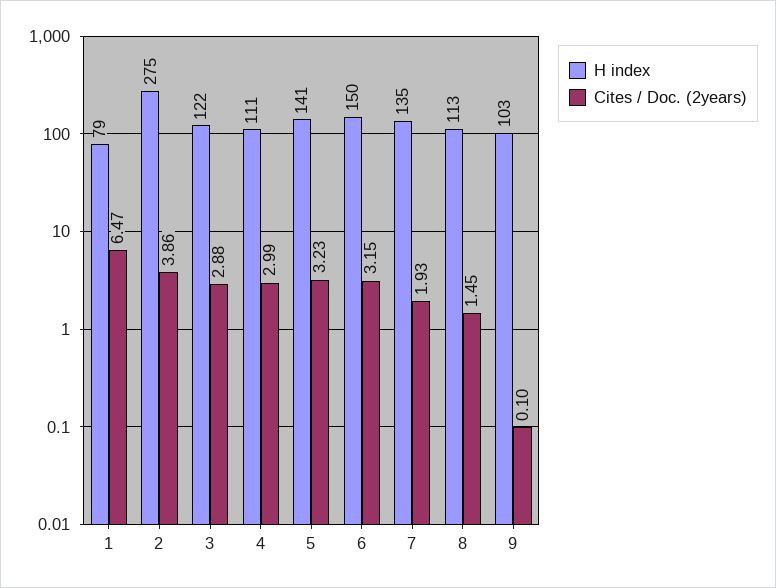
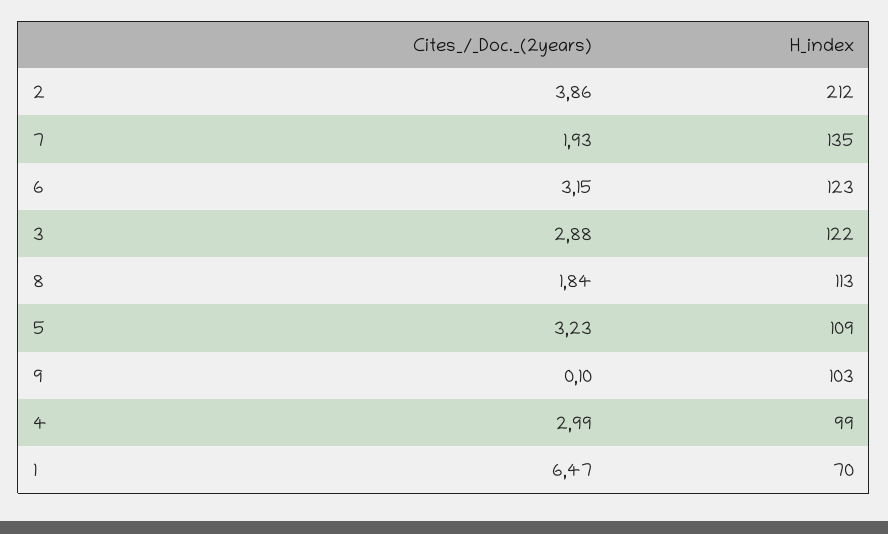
H index, 1: 79 -> 70
H index, 2: 275 -> 212
H index, 4: 111 -> 99
H index, 5: 141 -> 109
H index, 6: 150 -> 123
Cites / Doc. (2years), 8: 1.45 -> 1.84

